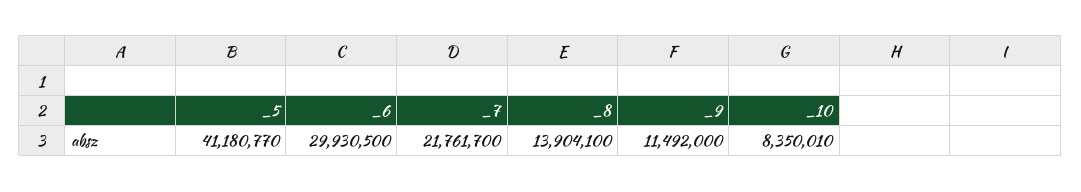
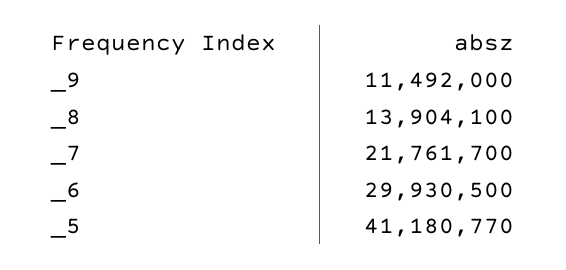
_10: 8350010 -> none

